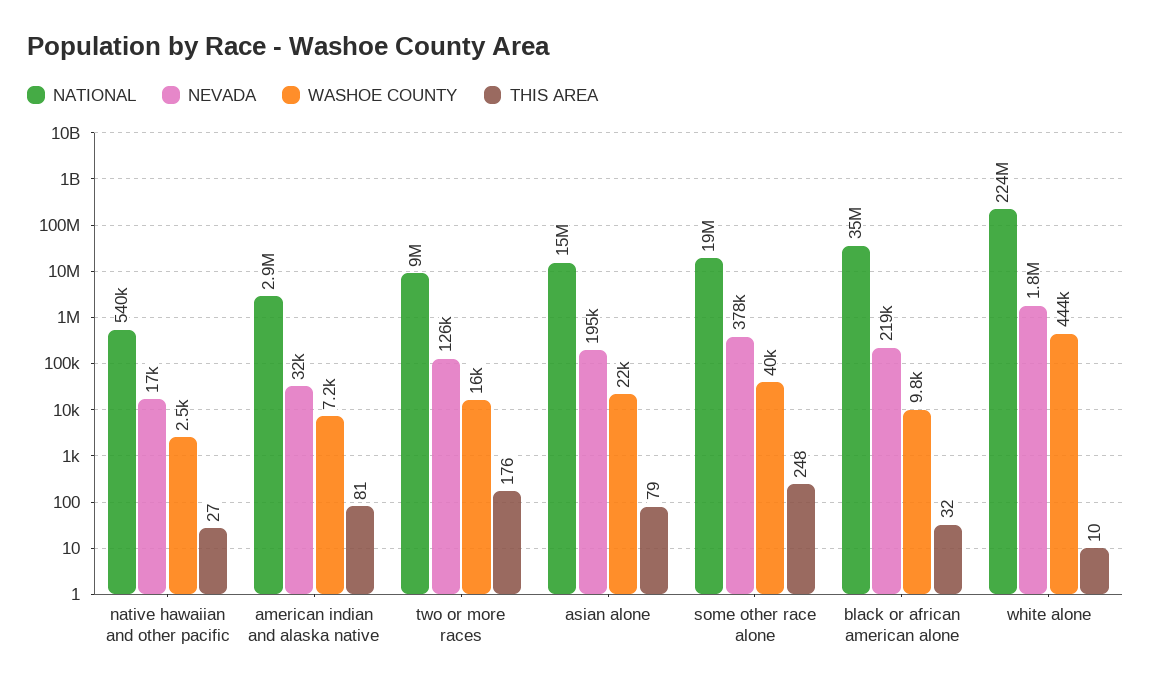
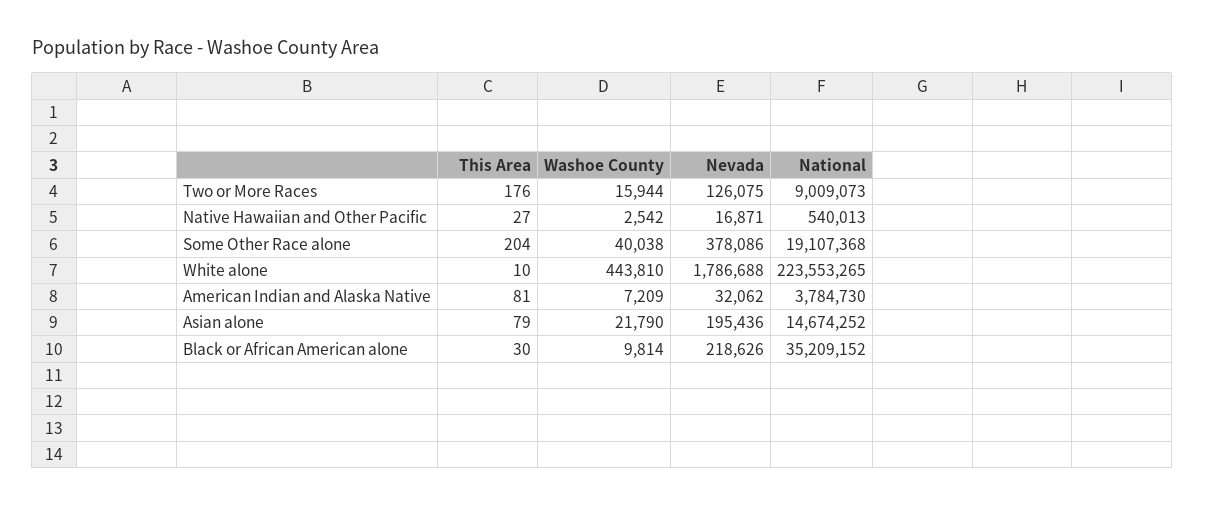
NATIONAL, american indian and alaska native: 2900000 -> 3784730
THIS AREA, some other race alone: 248 -> 204
THIS AREA, black or african american alone: 32 -> 30

